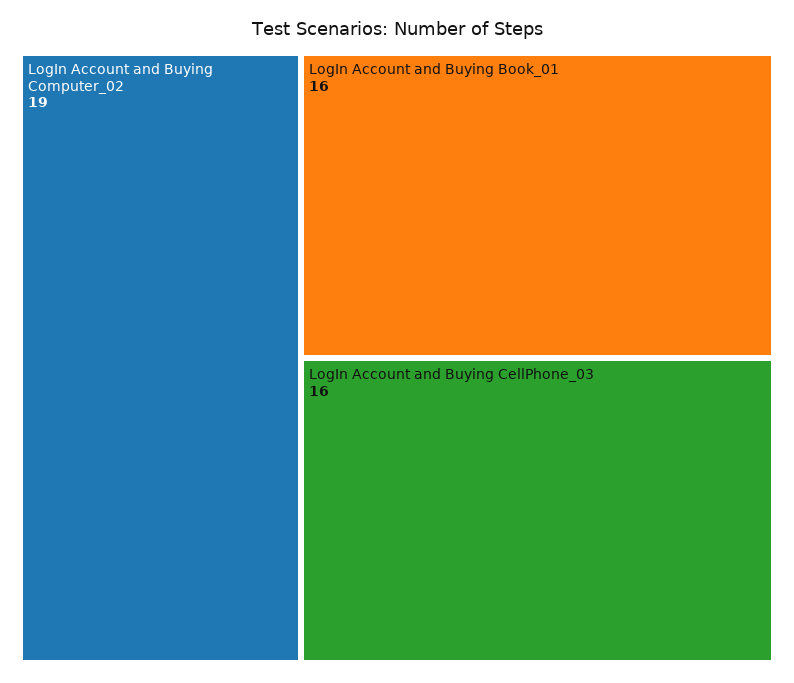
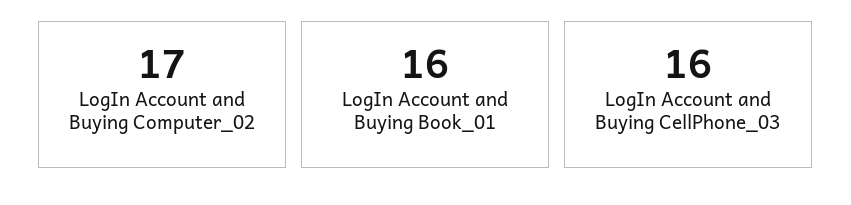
LogIn Account and Buying Computer_02: 19 -> 17

